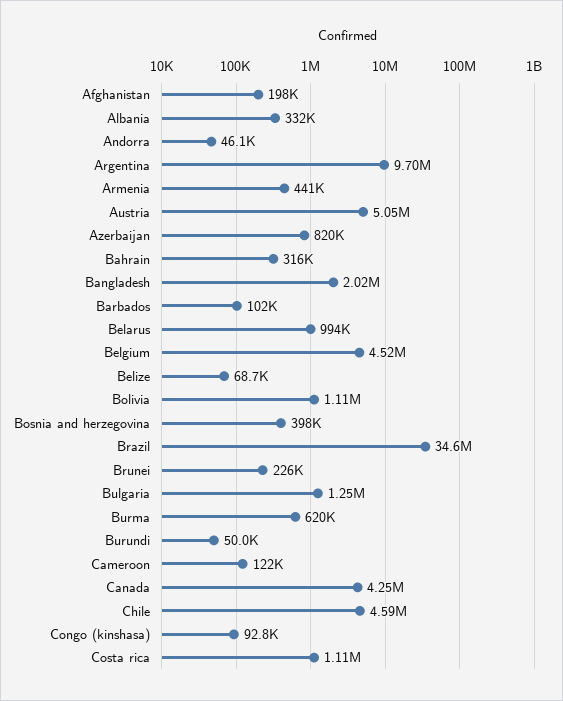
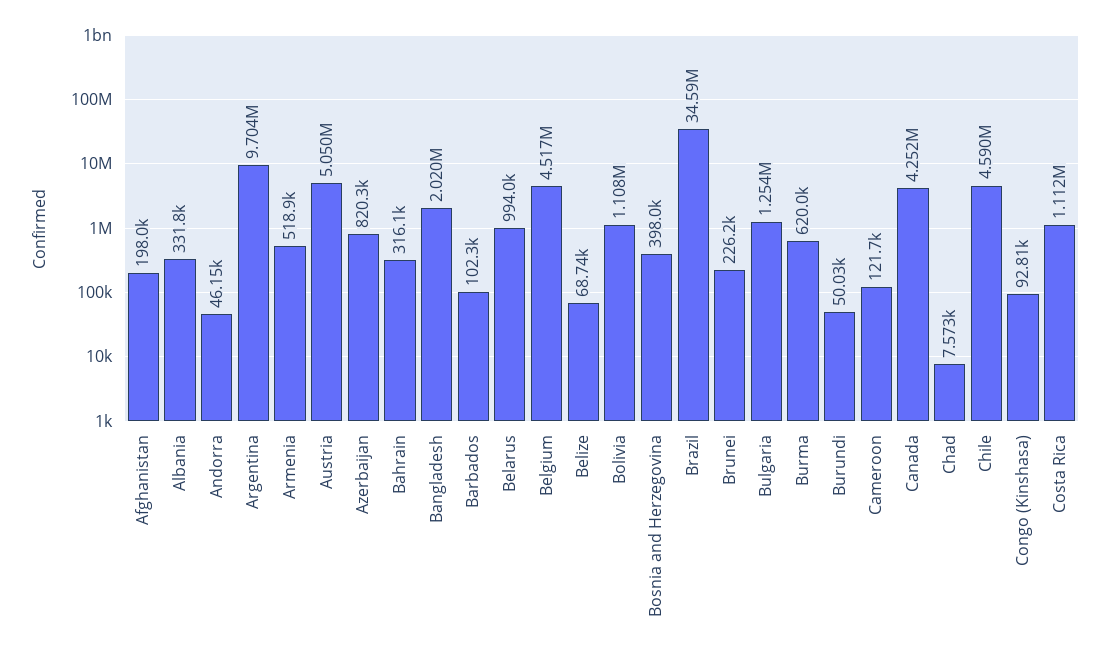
Armenia: 441000 -> 518900
Chad: none -> 7573

